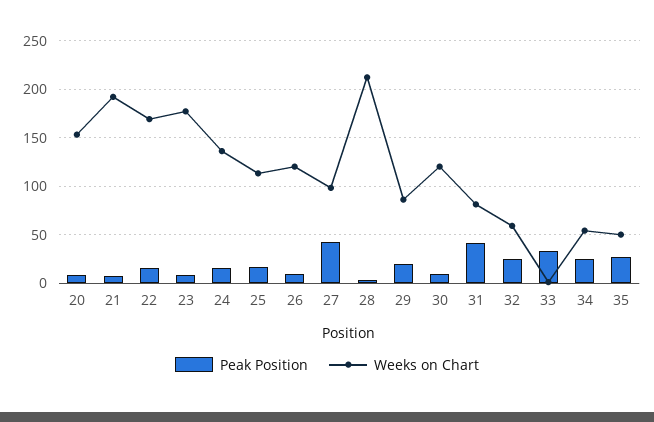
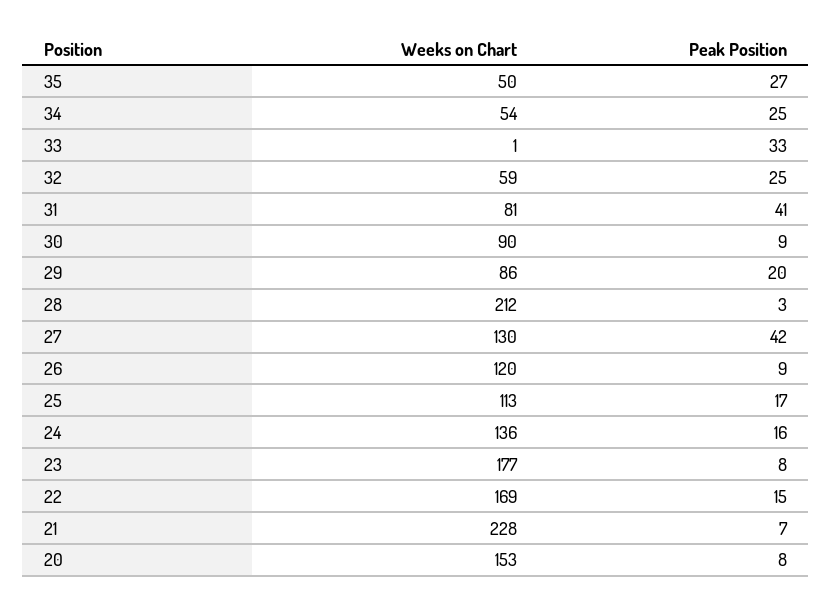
Weeks on Chart, 21: 190 -> 228
Weeks on Chart, 27: 100 -> 130
Weeks on Chart, 30: 120 -> 90

